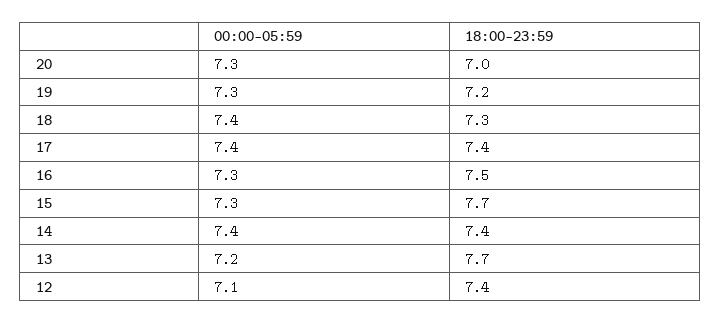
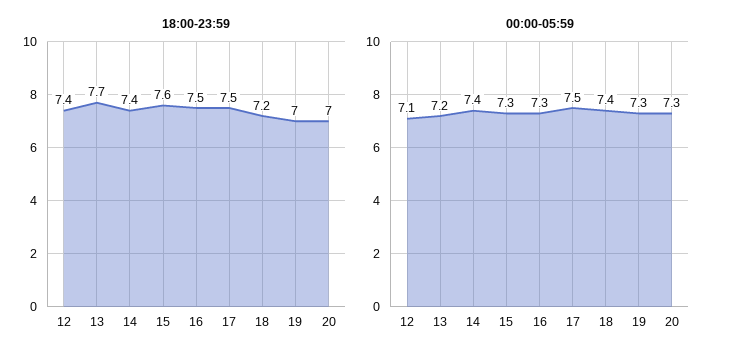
18:00-23:59, 19: 7.2 -> 7
18:00-23:59, 18: 7.3 -> 7.2
00:00-05:59, 17: 7.4 -> 7.5
18:00-23:59, 17: 7.4 -> 7.5
18:00-23:59, 15: 7.7 -> 7.6

